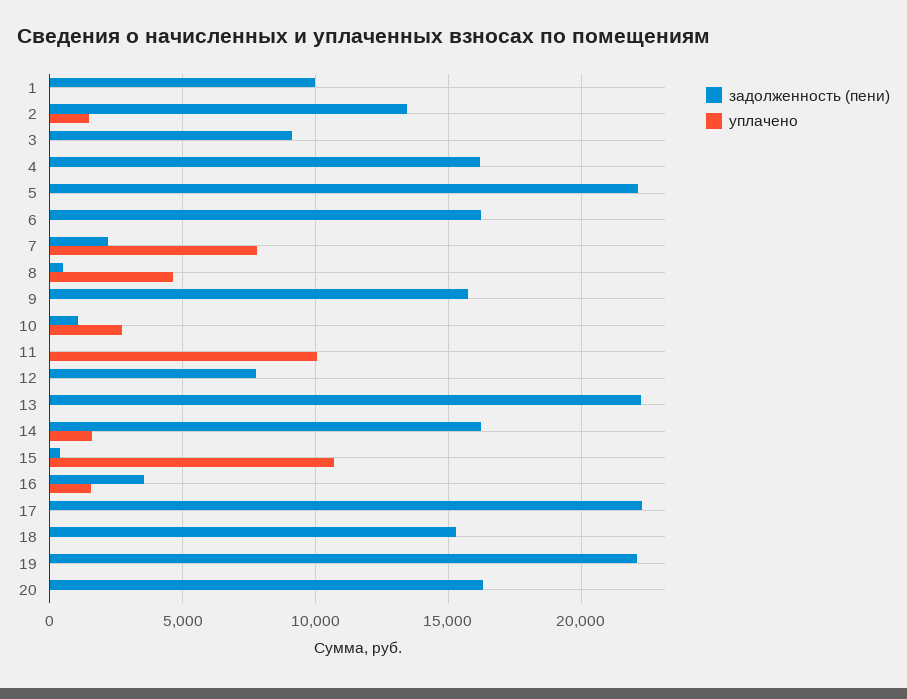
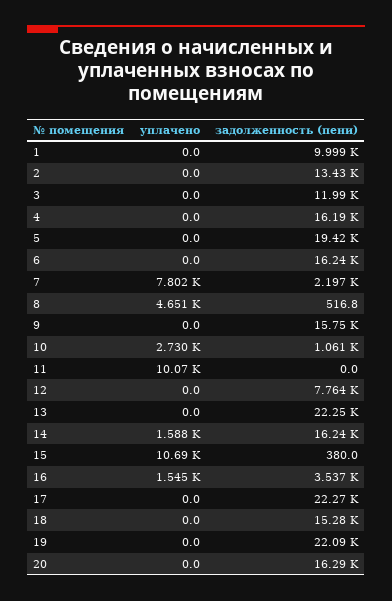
уплачено, 2: 1500 -> 0
задолженность (пени), 3: 9000 -> 11990
задолженность (пени), 5: 22000 -> 19420

